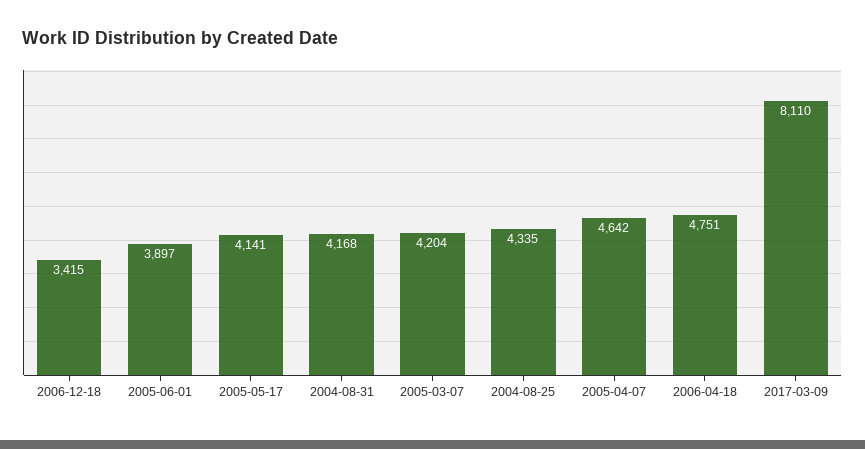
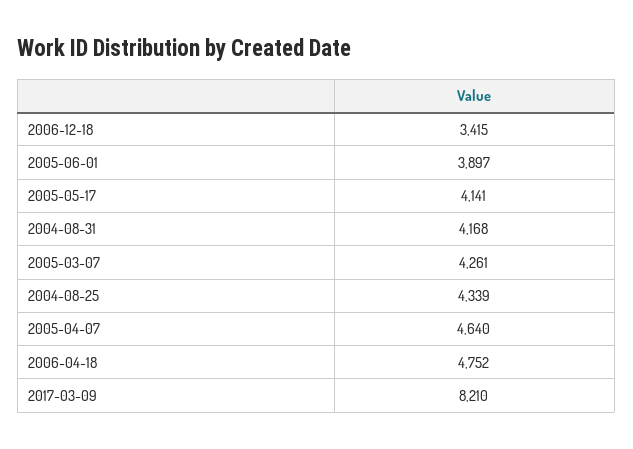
2005-03-07: 4204 -> 4261
2004-08-25: 4335 -> 4339
2005-04-07: 4642 -> 4640
2006-04-18: 4751 -> 4752
2017-03-09: 8110 -> 8210

